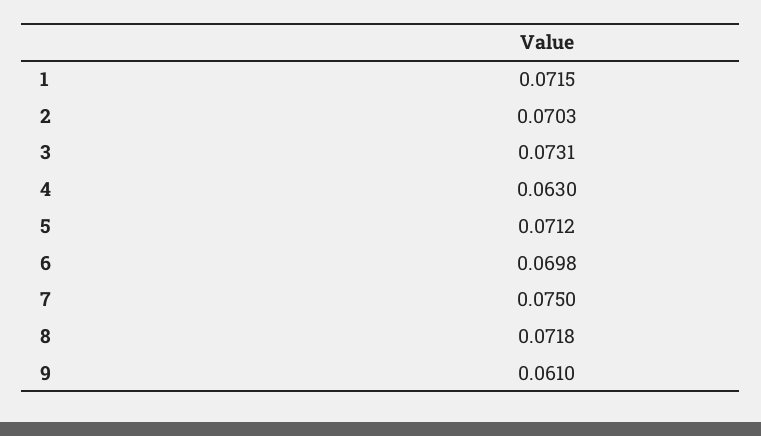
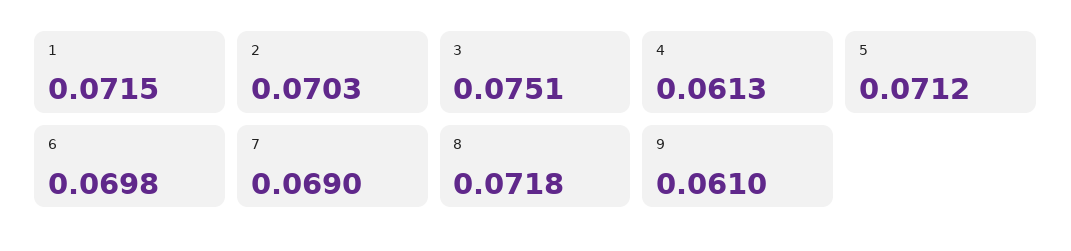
3: 0.0731 -> 0.0751
4: 0.063 -> 0.0613
7: 0.075 -> 0.069

